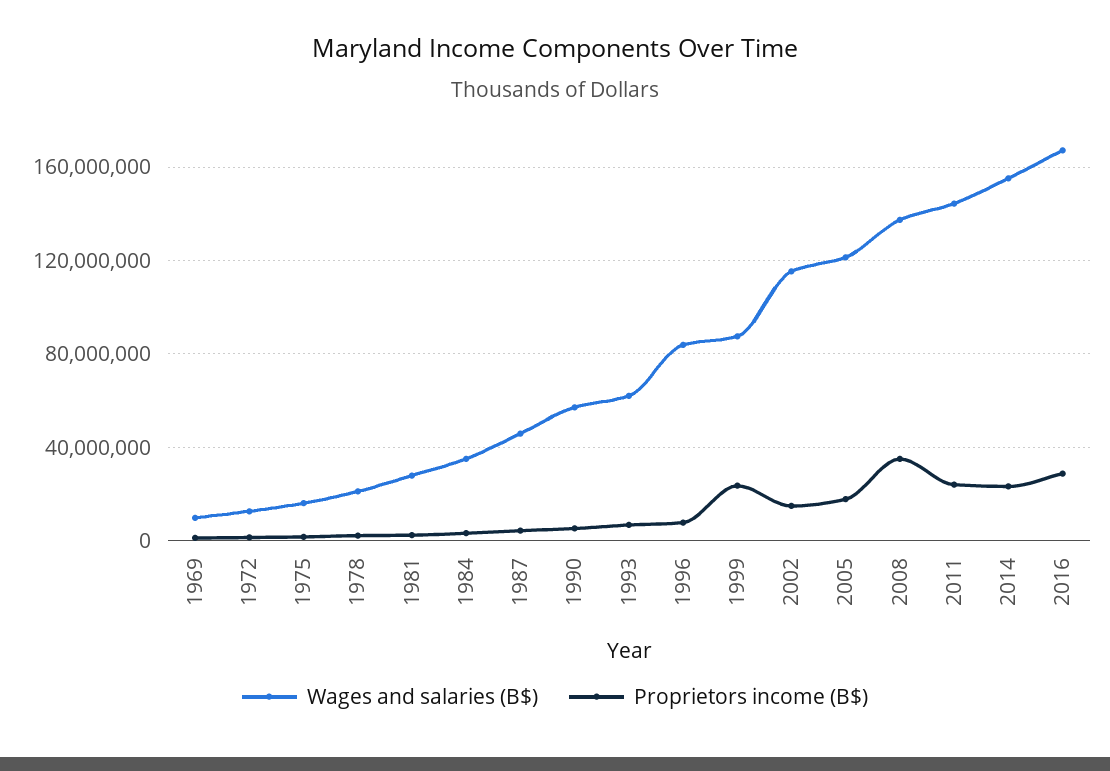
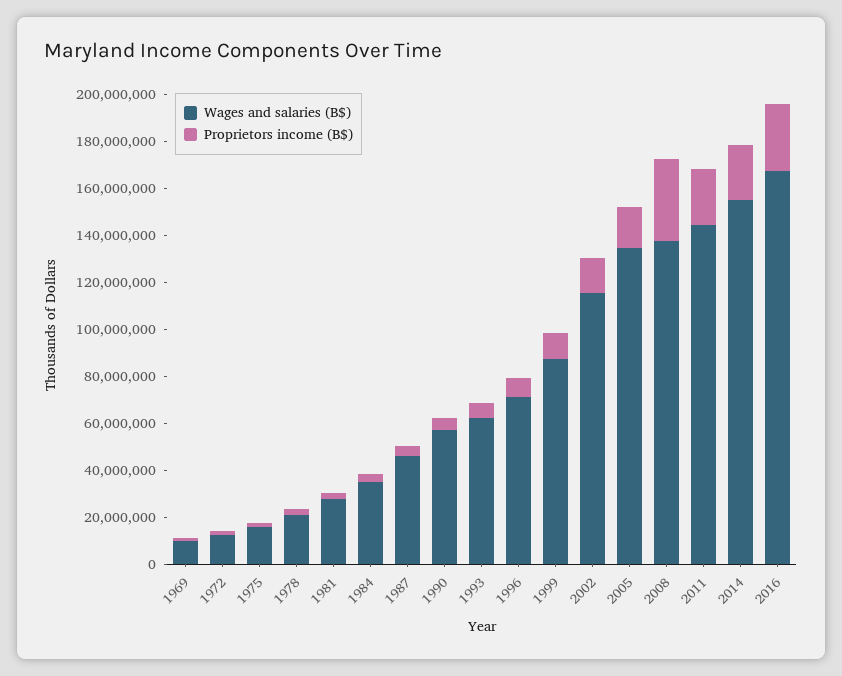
Wages and salaries (B$), 1996: 85000000 -> 70000000
Proprietors income (B$), 1999: 25000000 -> 10000000
Wages and salaries (B$), 2005: 120000000 -> 135000000

